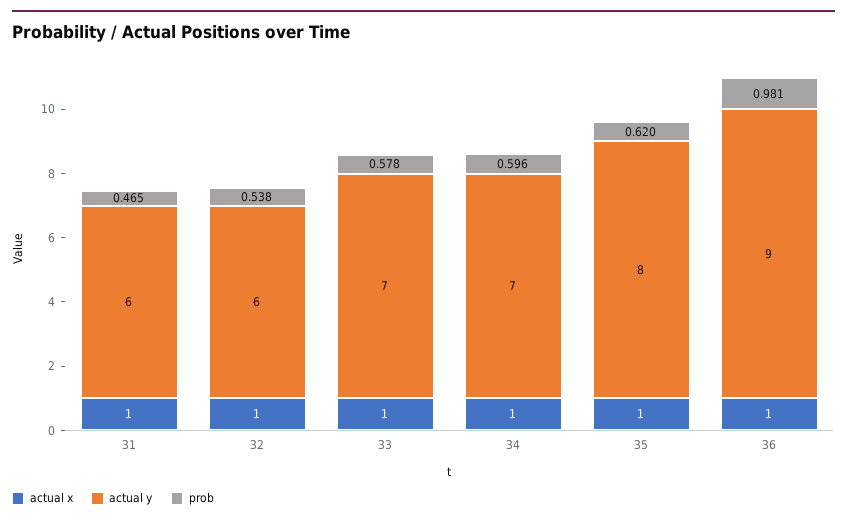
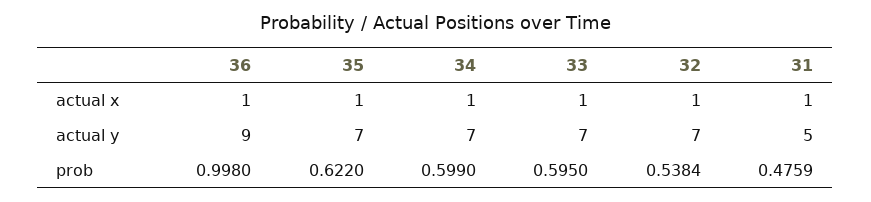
actual y, 31: 6 -> 5
prob, 31: 0.465 -> 0.4759
actual y, 32: 6 -> 7
prob, 32: 0.538 -> 0.5384
prob, 33: 0.578 -> 0.595
prob, 34: 0.596 -> 0.599
actual y, 35: 8 -> 7
prob, 35: 0.62 -> 0.622
prob, 36: 0.981 -> 0.998

